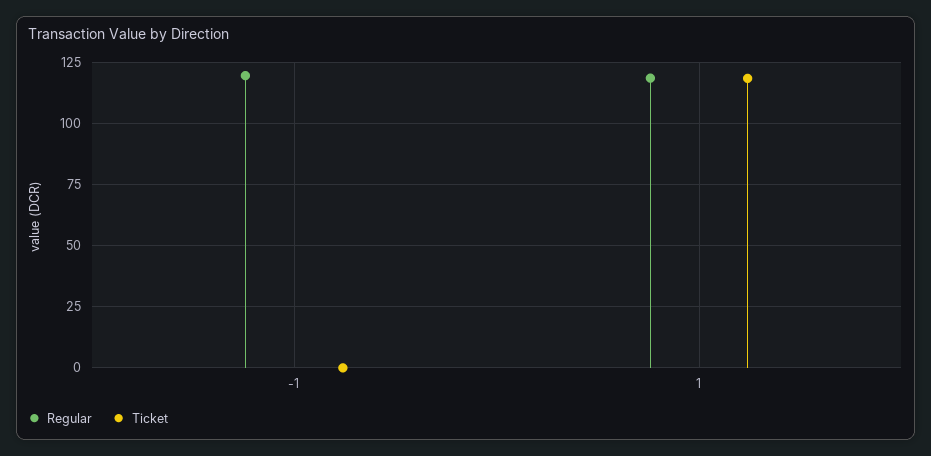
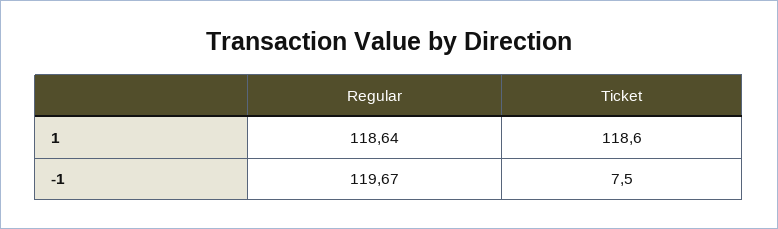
Ticket, -1: 0 -> 7.5

